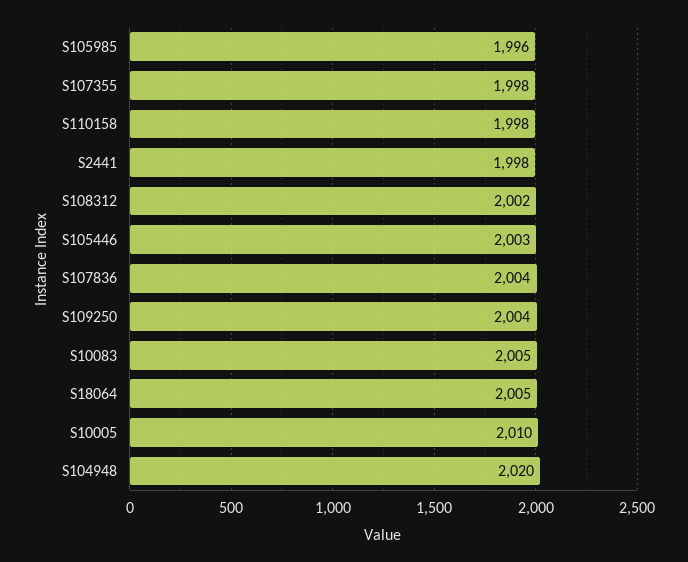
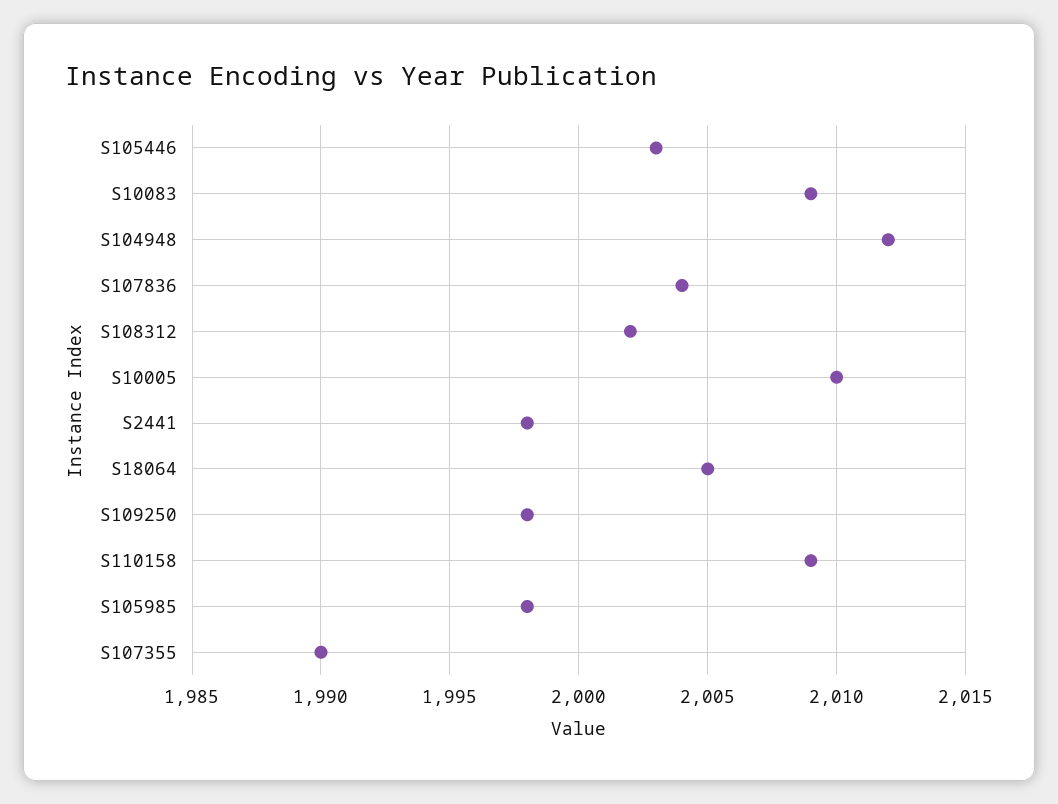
S105985: 1996 -> 1998
S107355: 1998 -> 1990
S110158: 1998 -> 2009
S109250: 2004 -> 1998
S10083: 2005 -> 2009
S104948: 2020 -> 2012

